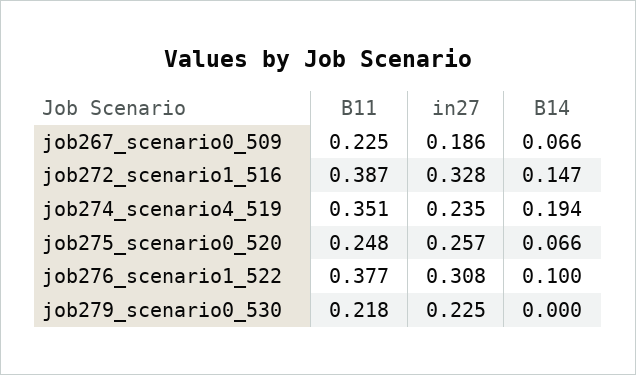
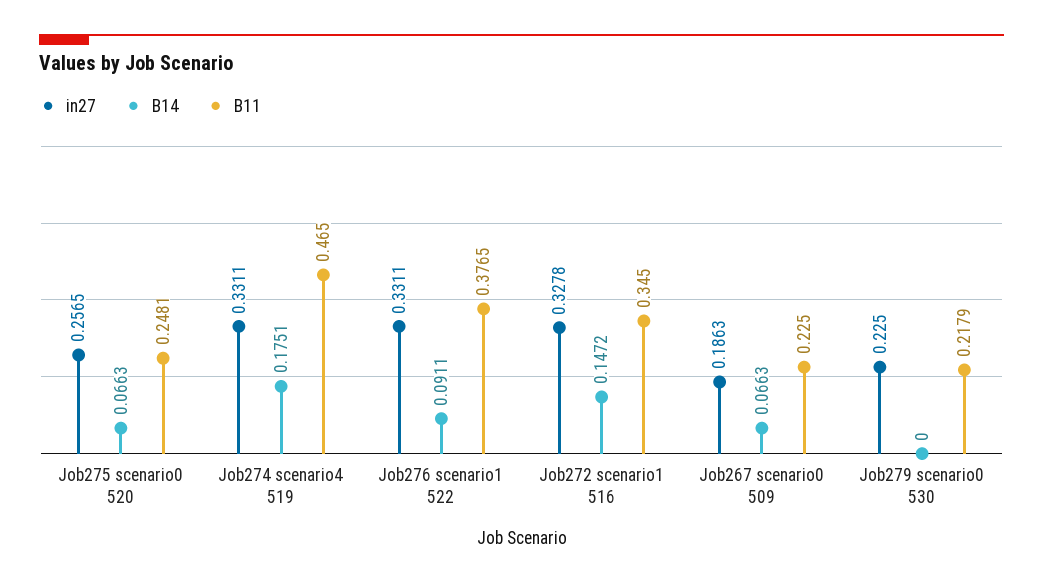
B11, job272_scenario1_516: 0.387 -> 0.345
B11, job274_scenario4_519: 0.351 -> 0.465
in27, job274_scenario4_519: 0.235 -> 0.3311
B14, job274_scenario4_519: 0.194 -> 0.1751
in27, job276_scenario1_522: 0.308 -> 0.3311
B14, job276_scenario1_522: 0.1 -> 0.0911

